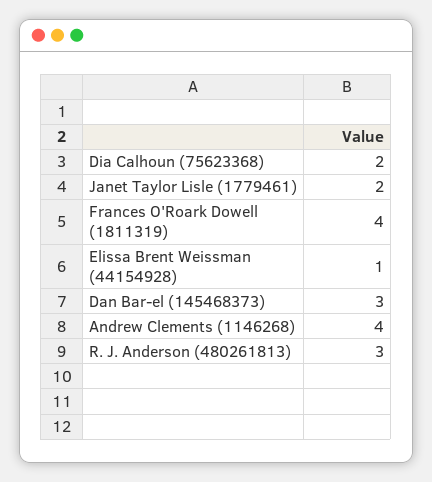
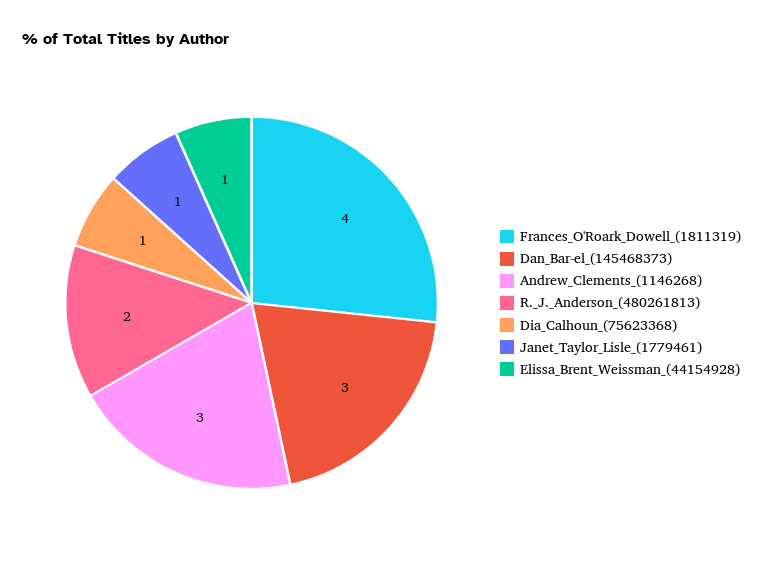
Dia Calhoun (75623368): 2 -> 1
Janet Taylor Lisle (1779461): 2 -> 1
Andrew Clements (1146268): 4 -> 3
R. J. Anderson (480261813): 3 -> 2

